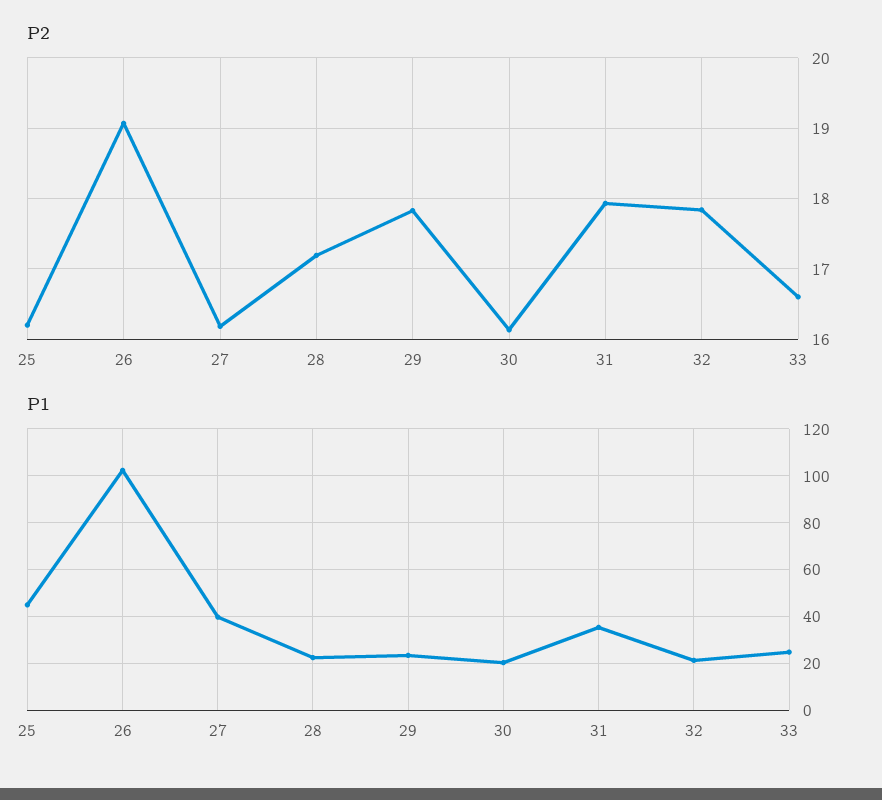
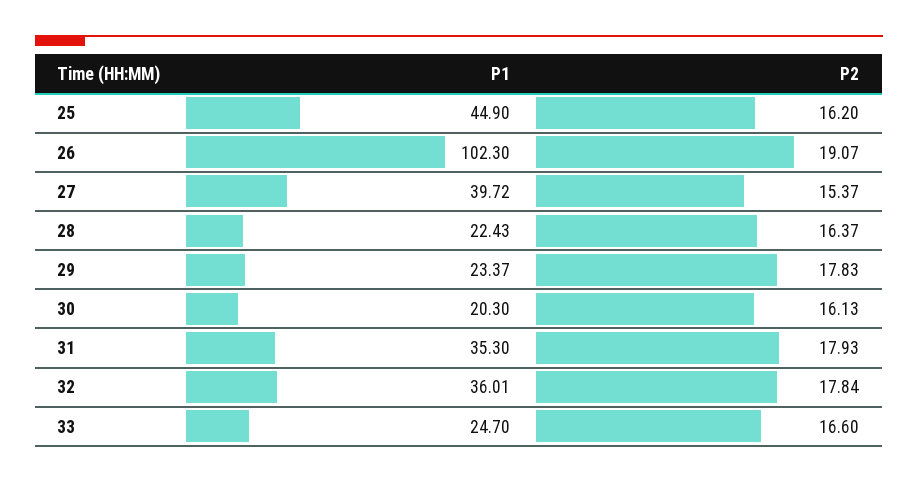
P2, 27: 16.2 -> 15.37
P2, 28: 17.2 -> 16.37
P1, 32: 20 -> 36.01

